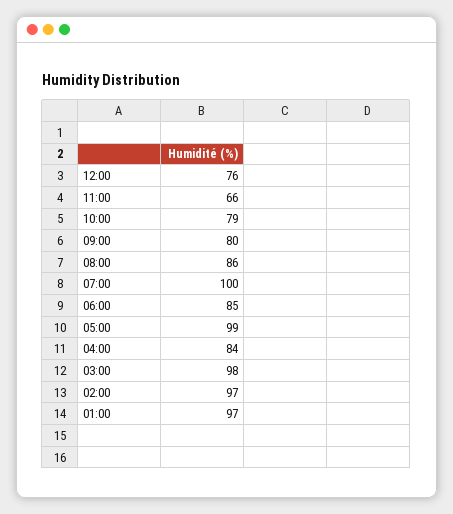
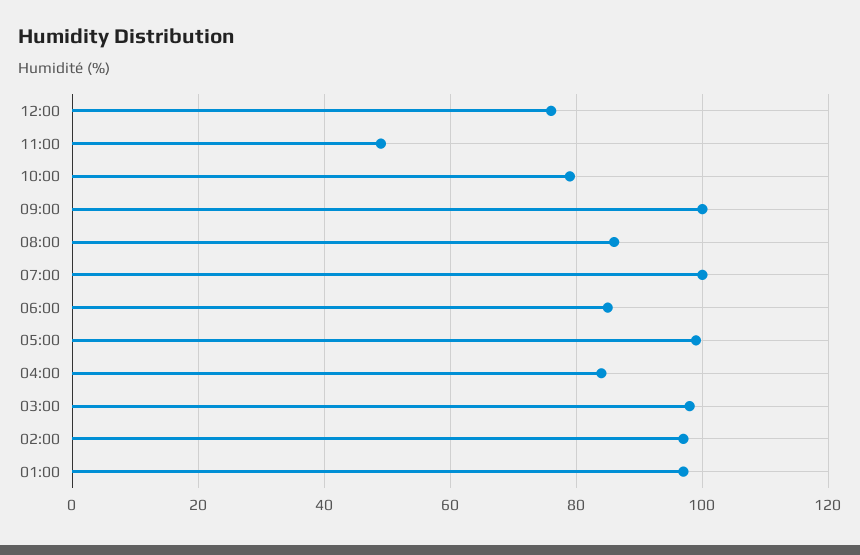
11:00: 66 -> 50
09:00: 80 -> 100

